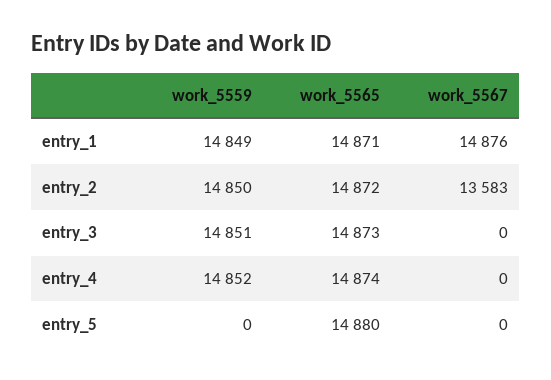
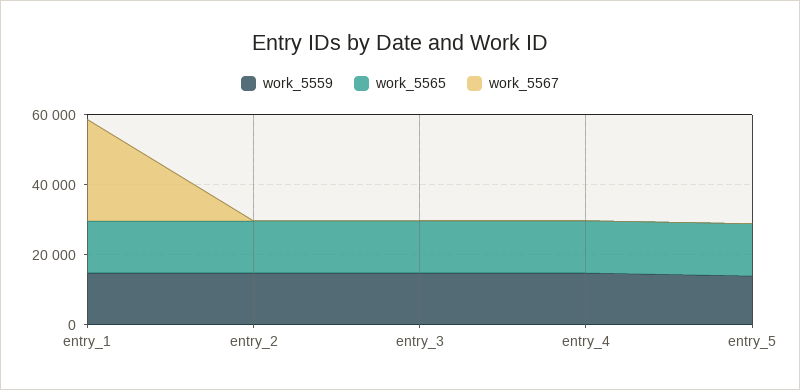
work_5567, entry_1: 14876 -> 30000
work_5567, entry_2: 13583 -> 0
work_5559, entry_5: 0 -> 15000

